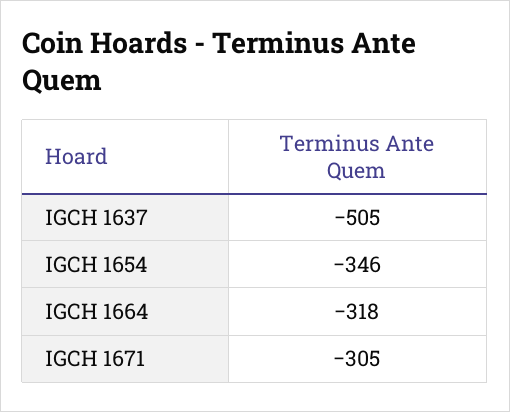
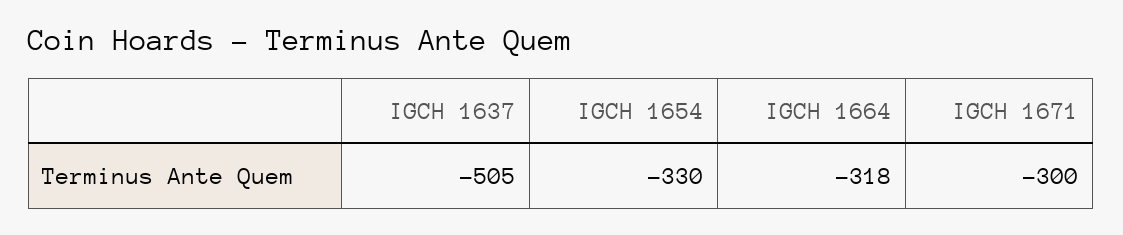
IGCH 1654: -346 -> -330
IGCH 1671: -305 -> -300

